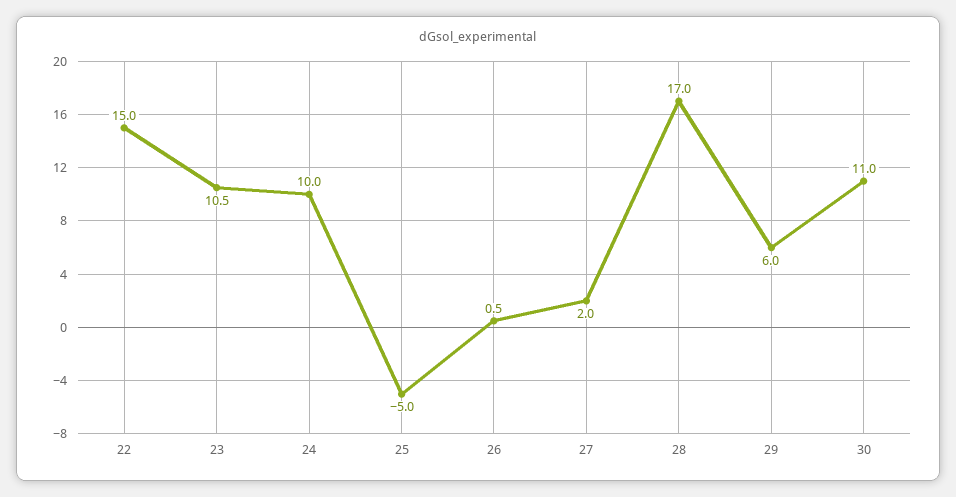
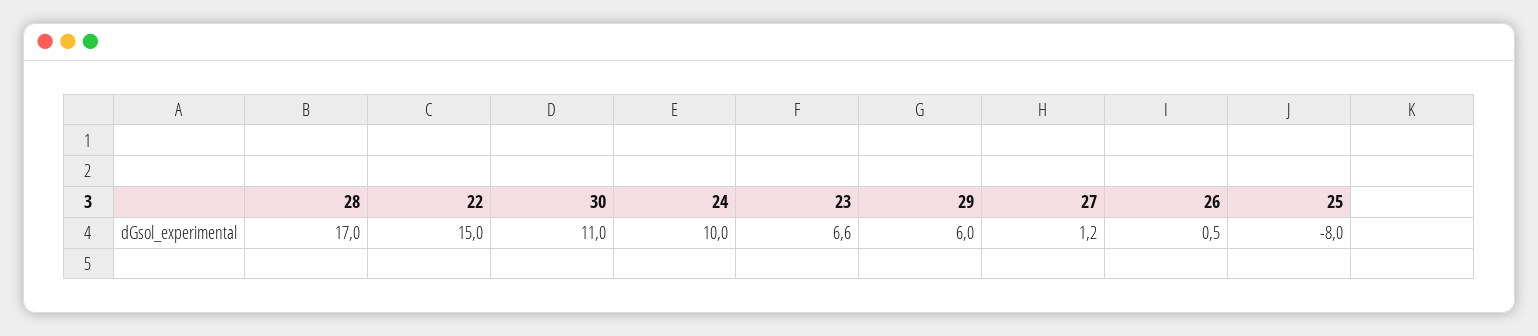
23: 10.5 -> 6.6
25: -5 -> -8
27: 2 -> 1.2

